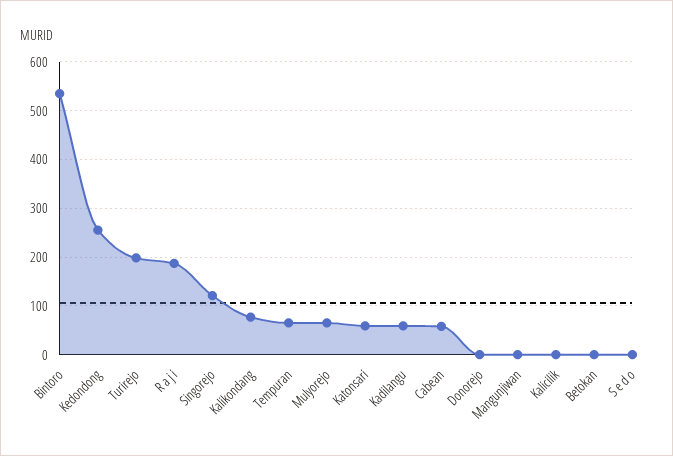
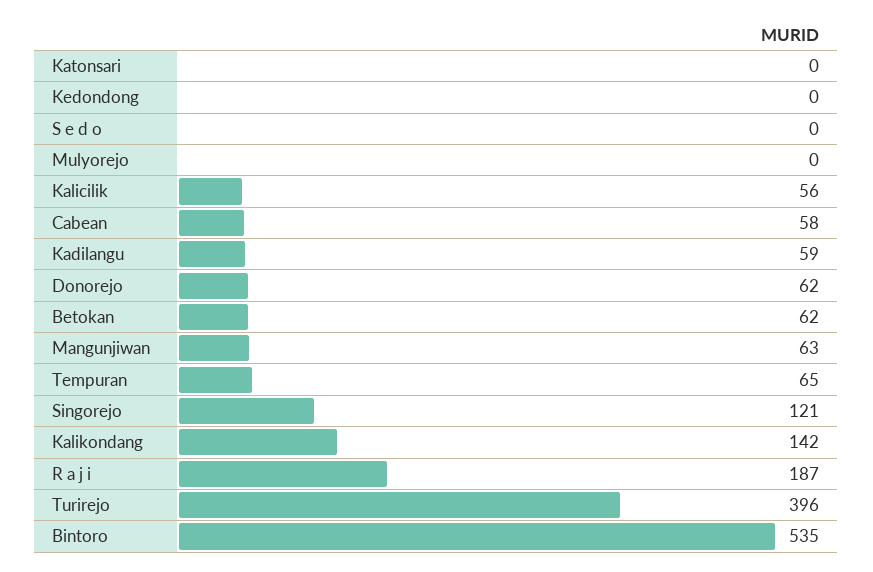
Kedondong: 260 -> 0
Turirejo: 200 -> 396
Kalikondang: 80 -> 142
Mulyorejo: 60 -> 0
Katonsari: 60 -> 0
Donorejo: 0 -> 62
Mangunjiwan: 0 -> 63
Kalicilik: 0 -> 56
Betokan: 0 -> 62

